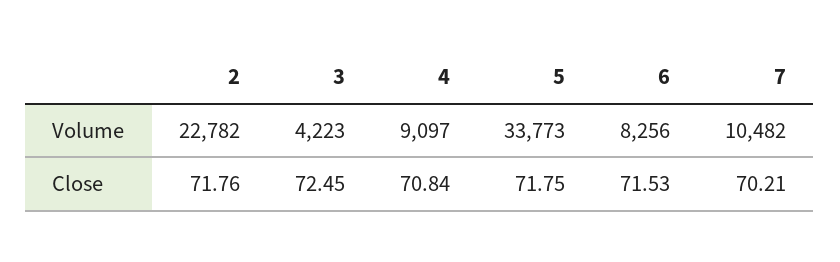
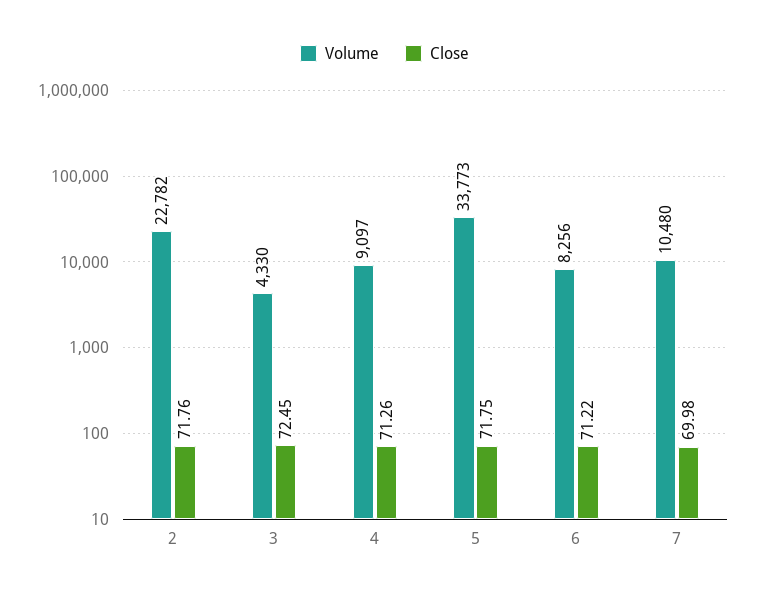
Volume, 3: 4223 -> 4330
Volume, 7: 10482 -> 10480
Close, 4: 70.84 -> 71.26
Close, 6: 71.53 -> 71.22
Close, 7: 70.21 -> 69.98

